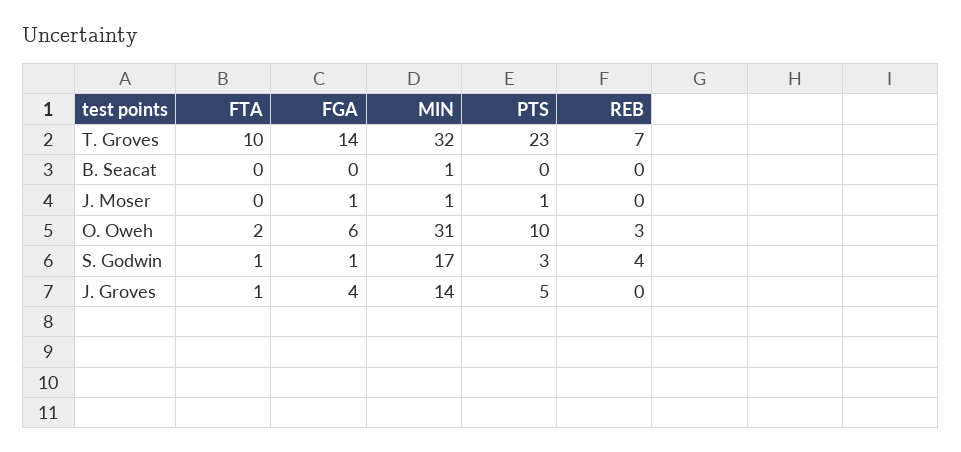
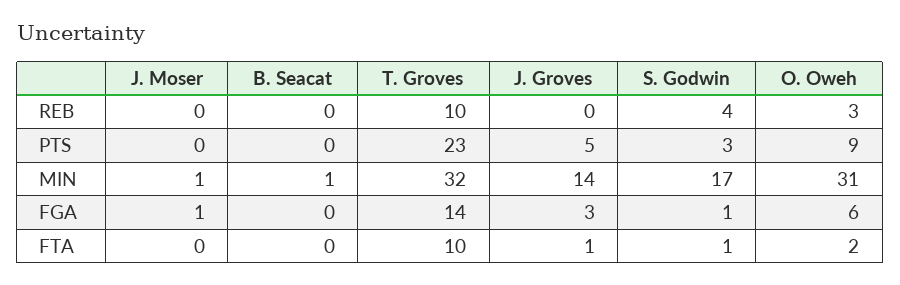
REB, T. Groves: 7 -> 10
PTS, J. Moser: 1 -> 0
PTS, O. Oweh: 10 -> 9
FGA, J. Groves: 4 -> 3

